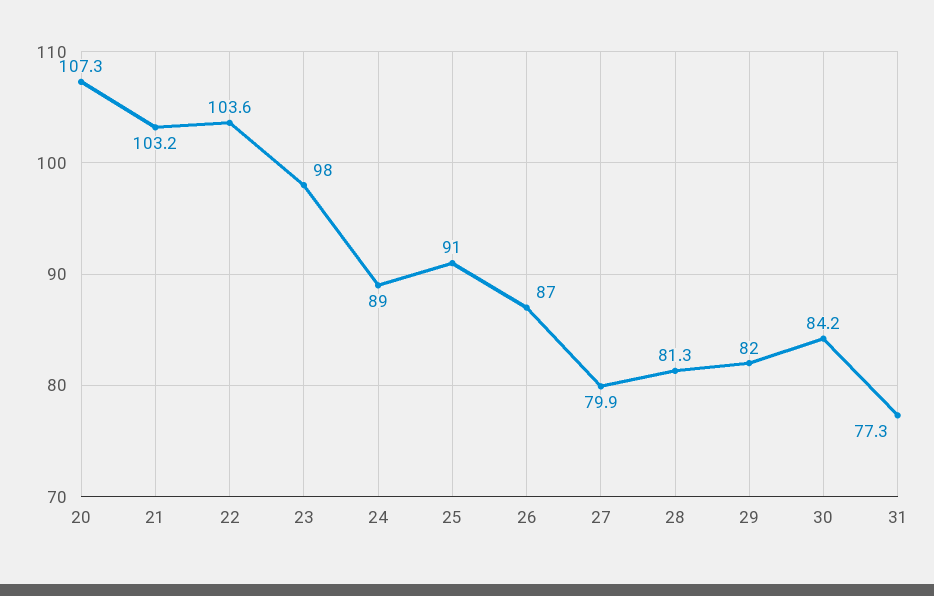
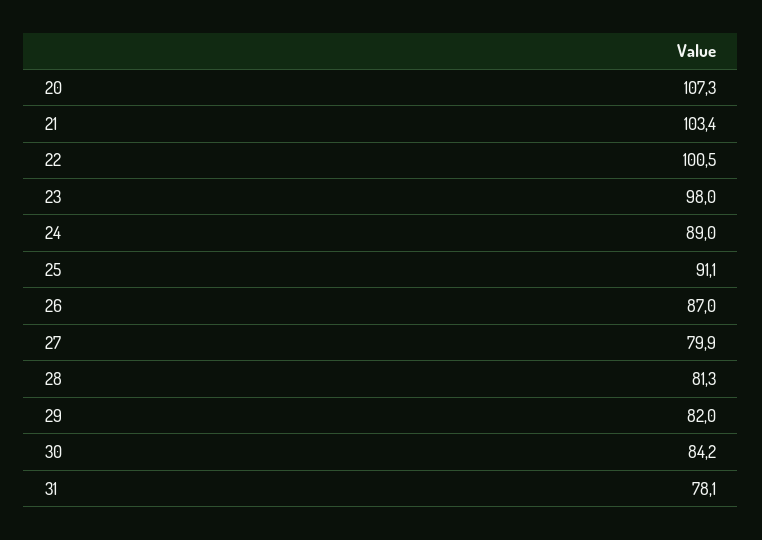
21: 103.2 -> 103.4
22: 103.6 -> 100.5
25: 91 -> 91.1
31: 77.3 -> 78.1

